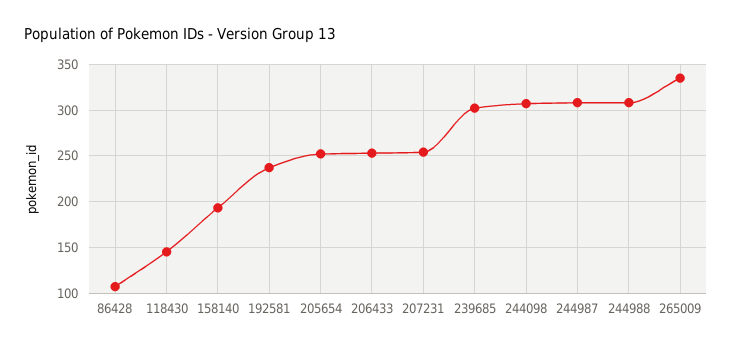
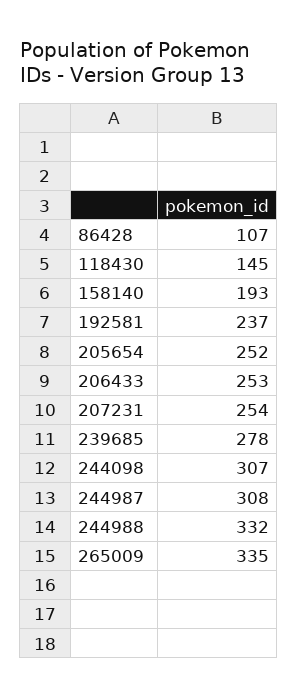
239685: 300 -> 278
244988: 310 -> 332

